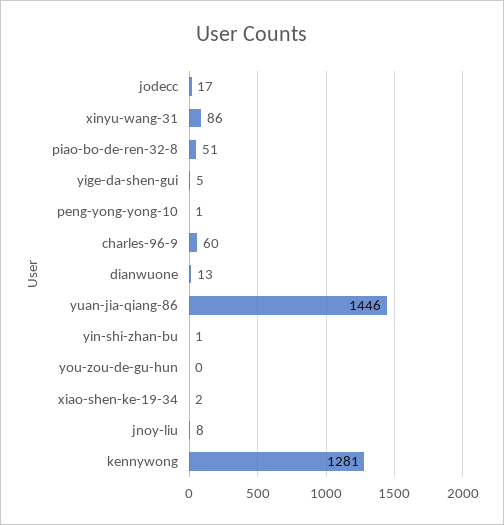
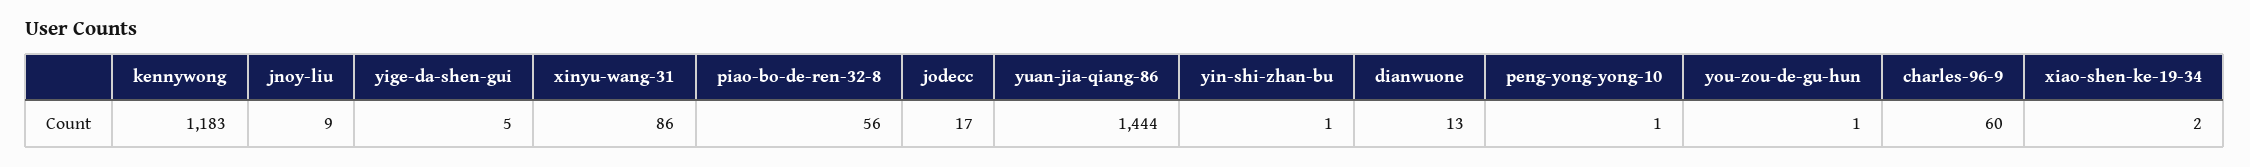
piao-bo-de-ren-32-8: 51 -> 56
yuan-jia-qiang-86: 1446 -> 1444
you-zou-de-gu-hun: 0 -> 1
jnoy-liu: 8 -> 9
kennywong: 1281 -> 1183

